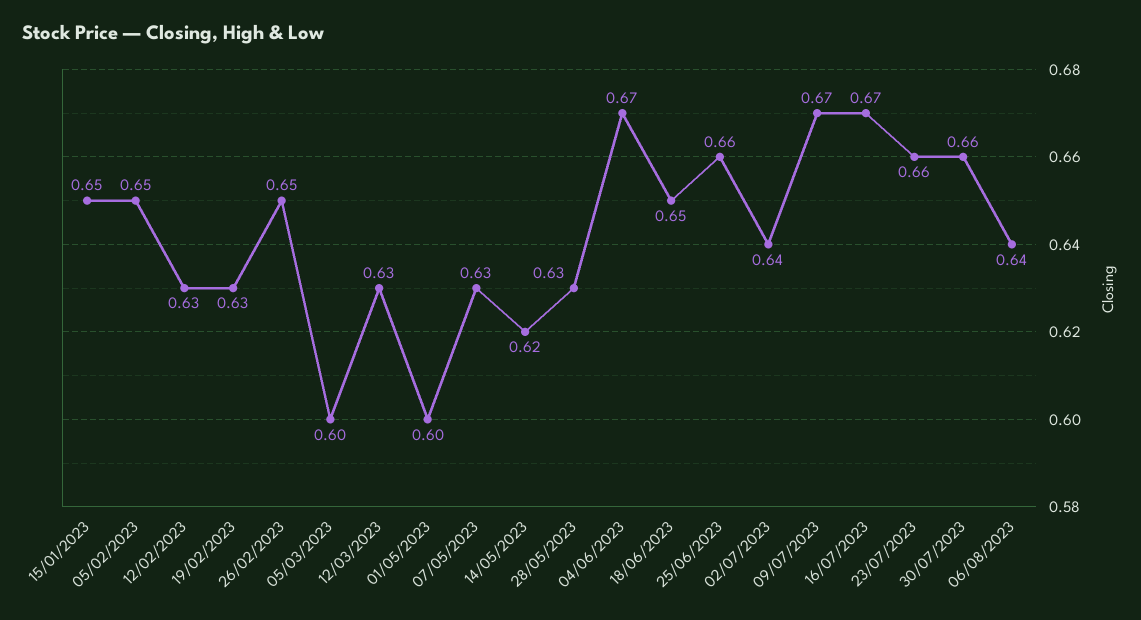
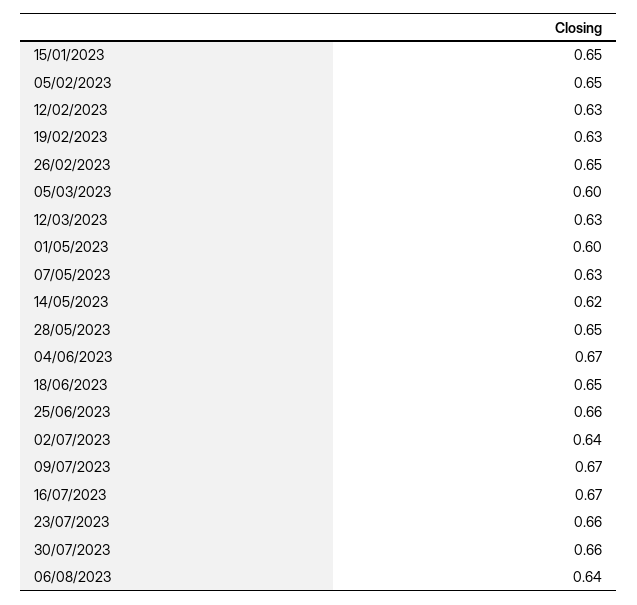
28/05/2023: 0.63 -> 0.65

